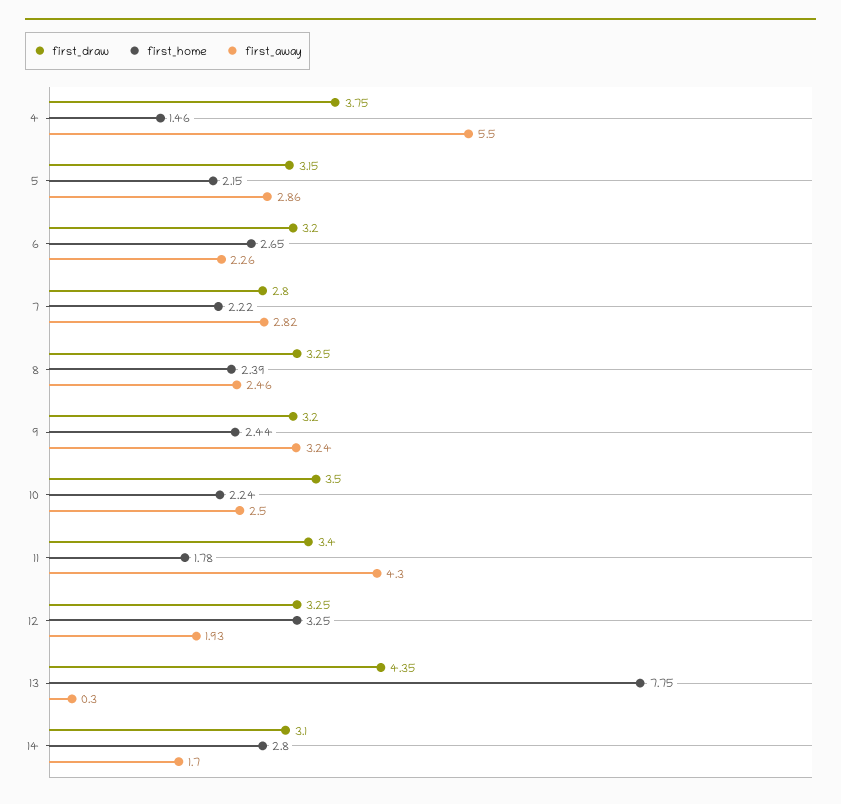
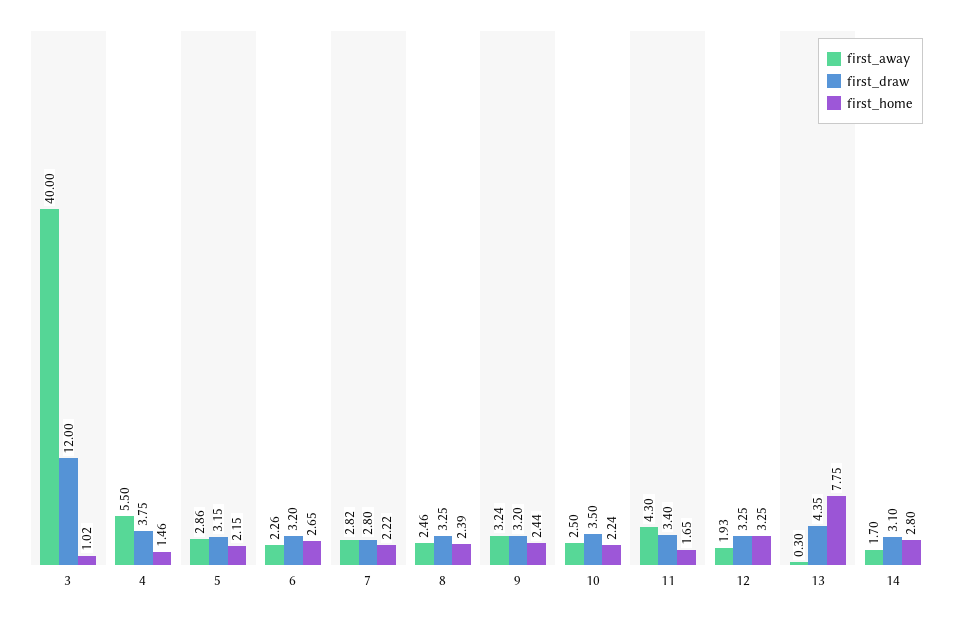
first_home, 11: 1.78 -> 1.65
first_away, 3: none -> 40
first_draw, 3: none -> 12
first_home, 3: none -> 1.02

